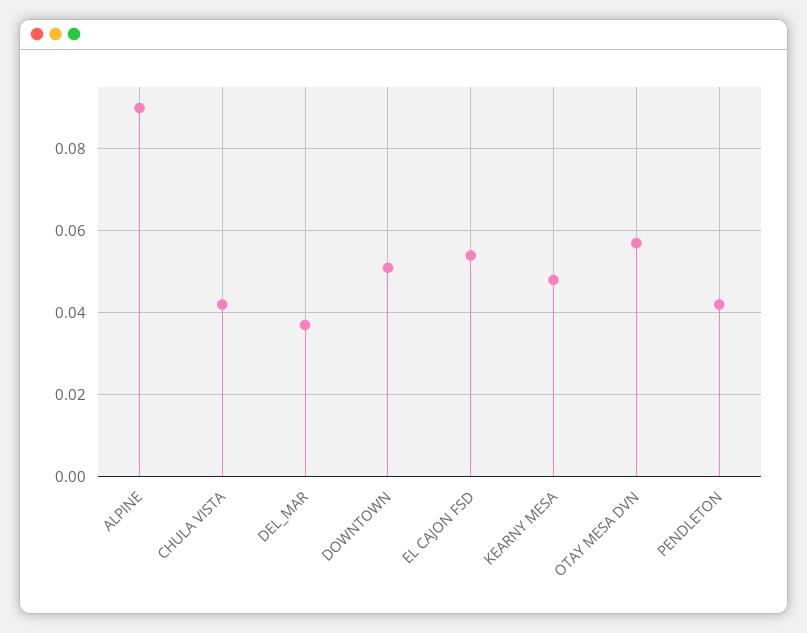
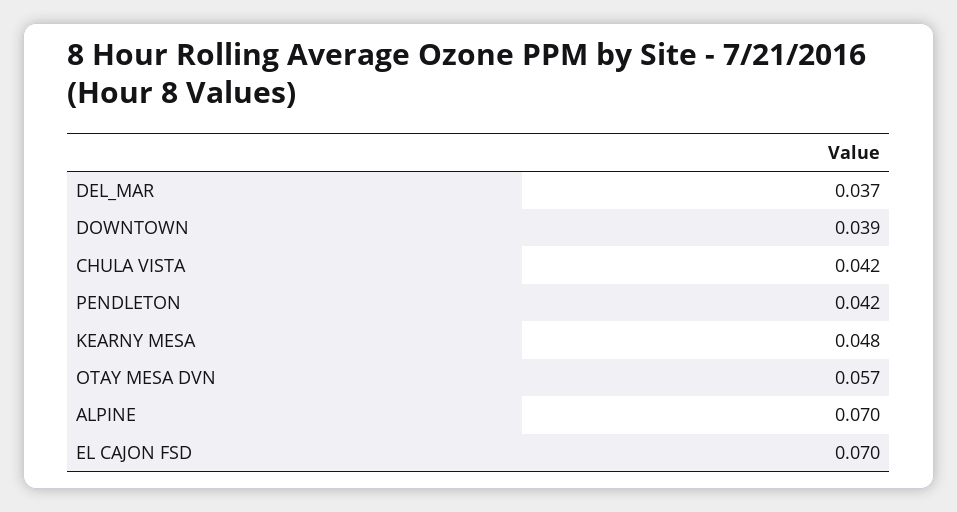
ALPINE: 0.09 -> 0.07
DOWNTOWN: 0.05 -> 0.039
EL CAJON FSD: 0.055 -> 0.07

